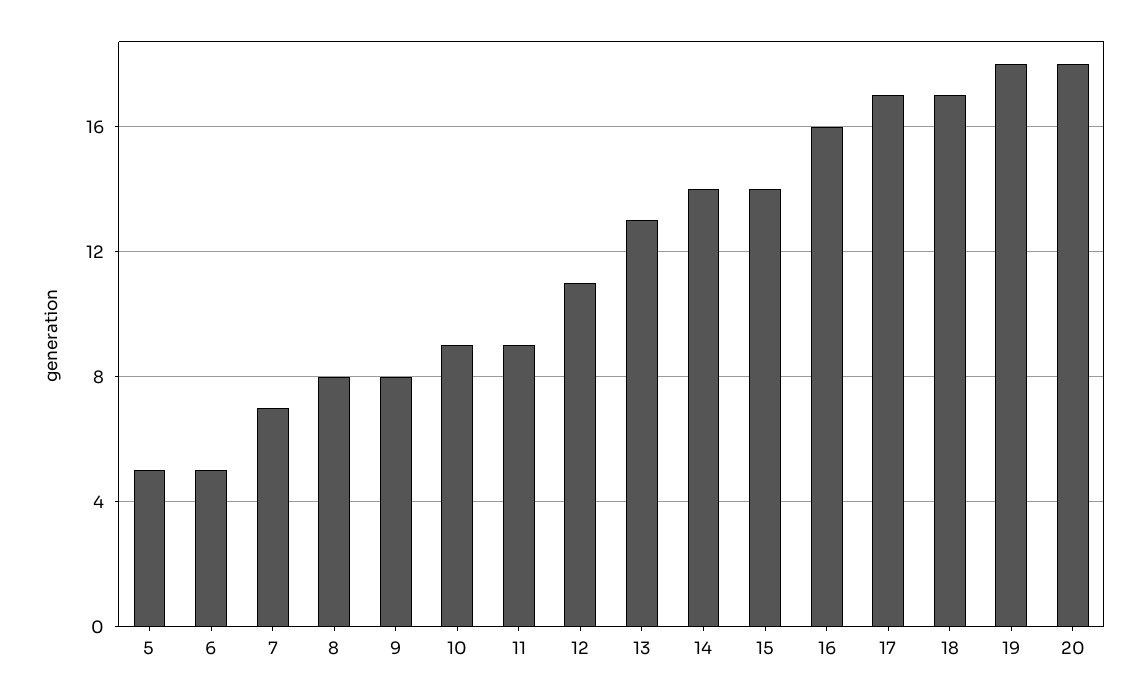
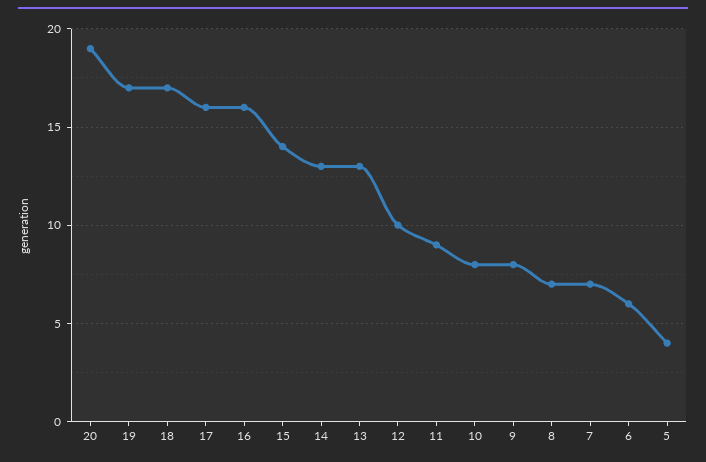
5: 5 -> 4
6: 5 -> 6
8: 8 -> 7
10: 9 -> 8
12: 11 -> 10
14: 14 -> 13
17: 17 -> 16
19: 18 -> 17
20: 18 -> 19

